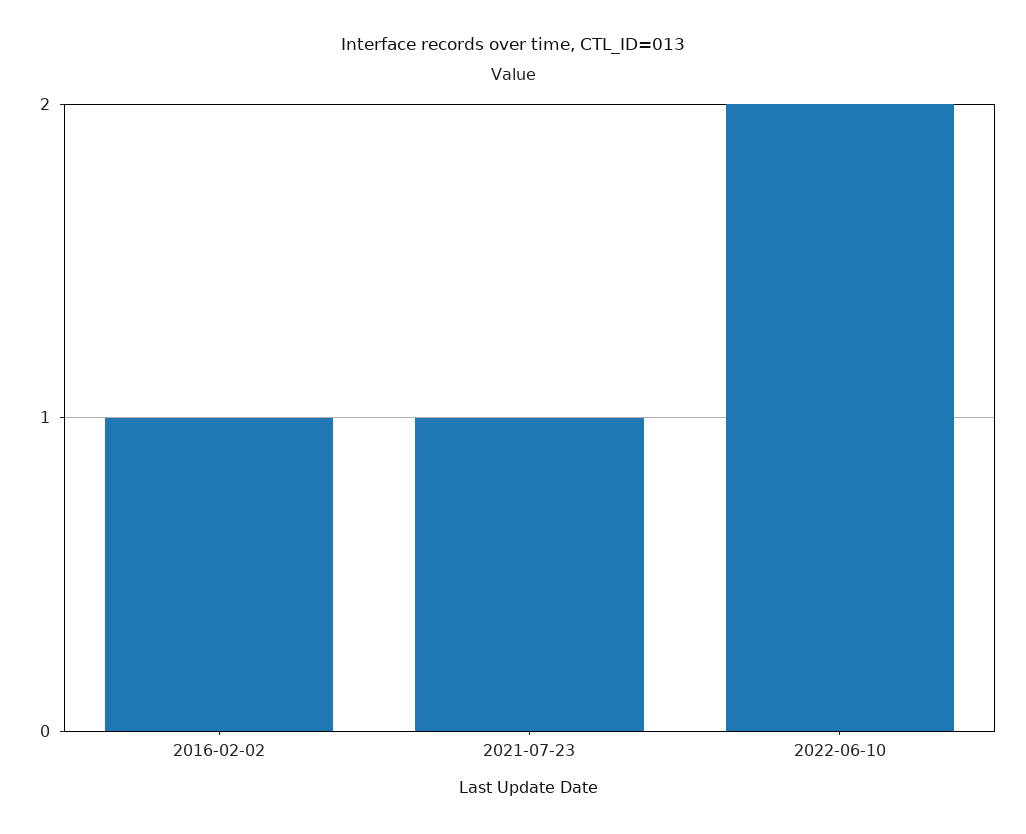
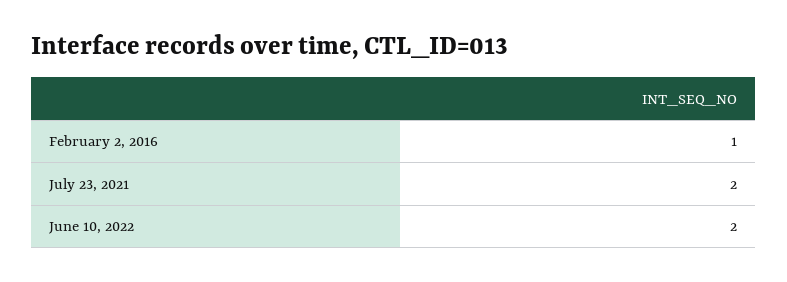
2021-07-23: 1 -> 2

